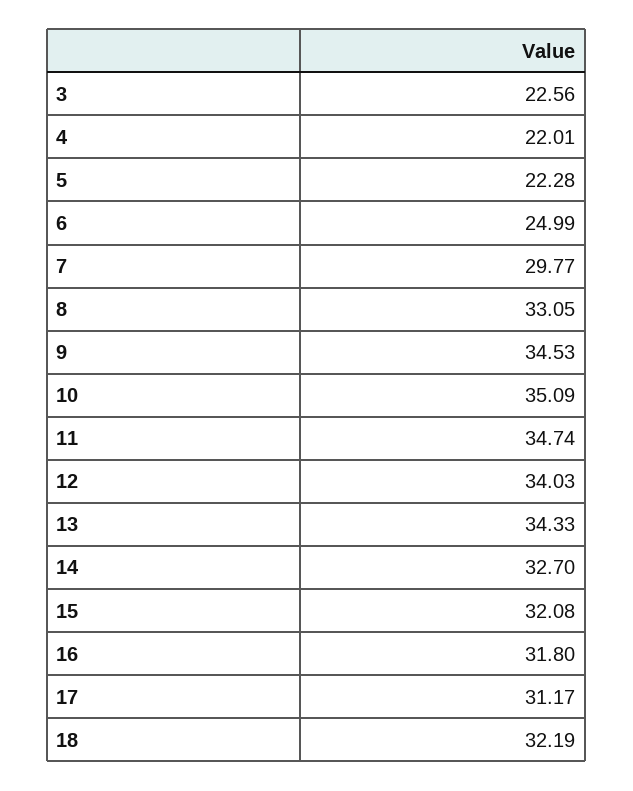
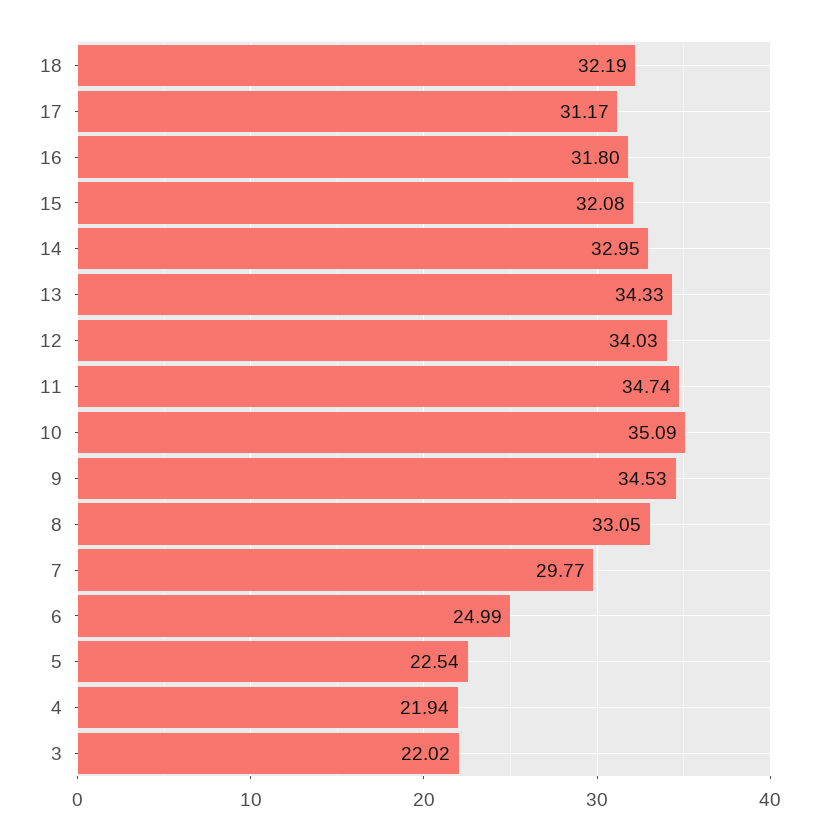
3: 22.56 -> 22.02
4: 22.01 -> 21.94
5: 22.28 -> 22.54
14: 32.7 -> 32.95

